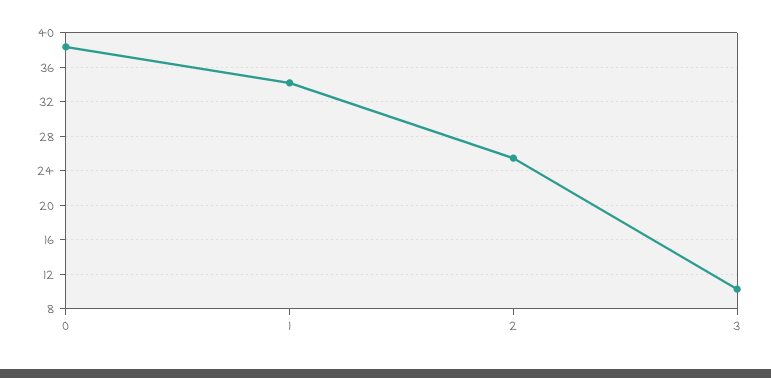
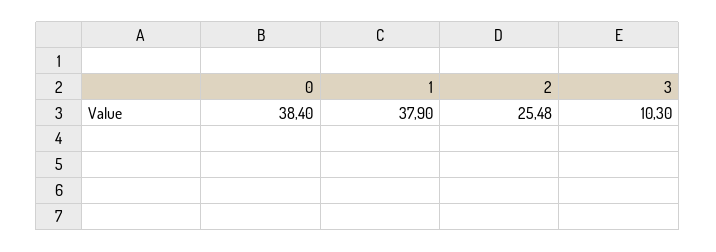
1: 34 -> 37.9

